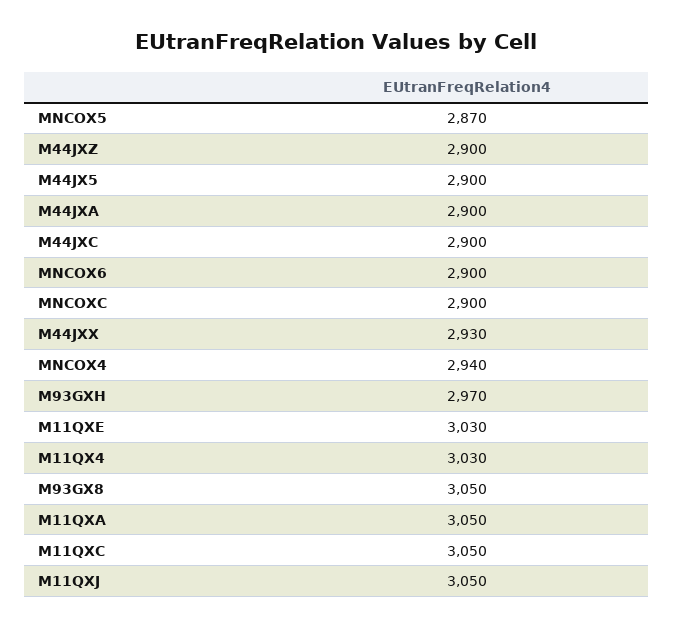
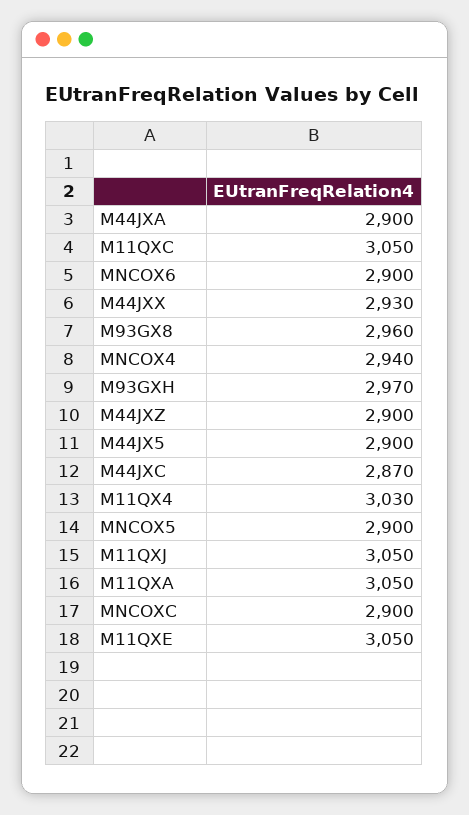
MNCOX5: 2870 -> 2900
M44JXC: 2900 -> 2870
M11QXE: 3030 -> 3050
M93GX8: 3050 -> 2960

